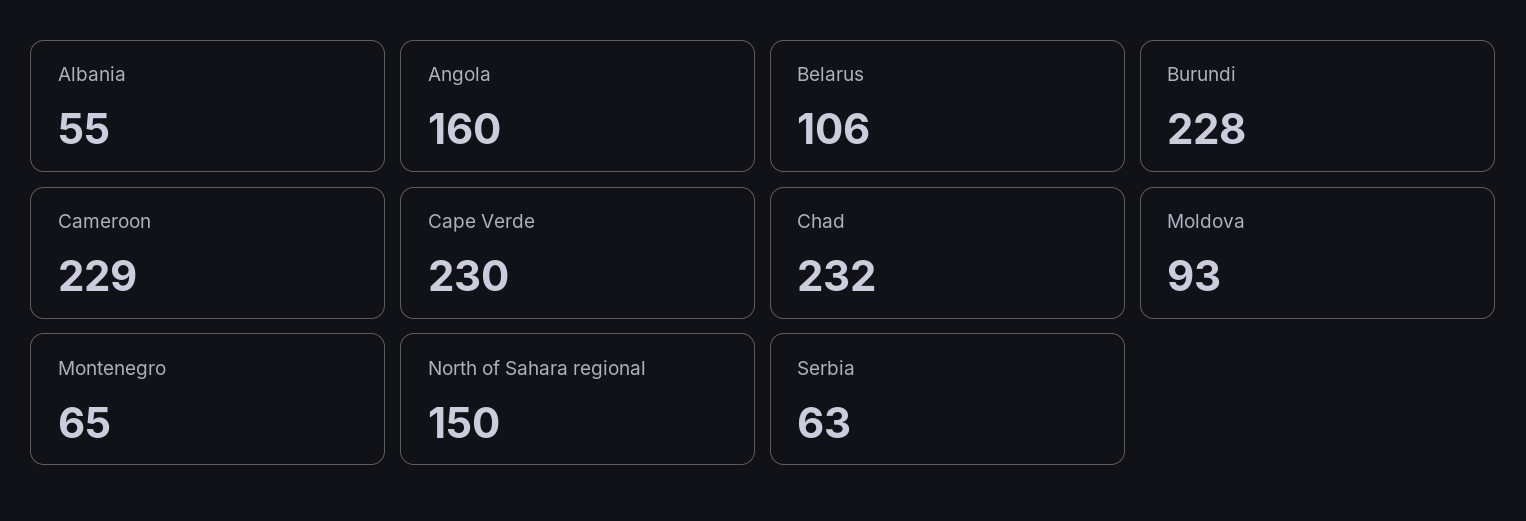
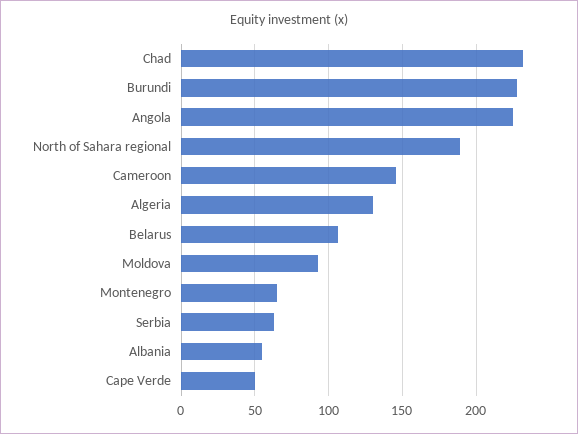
Angola: 160 -> 225
Cameroon: 229 -> 145
Cape Verde: 230 -> 50
North of Sahara regional: 150 -> 190
Algeria: none -> 130

